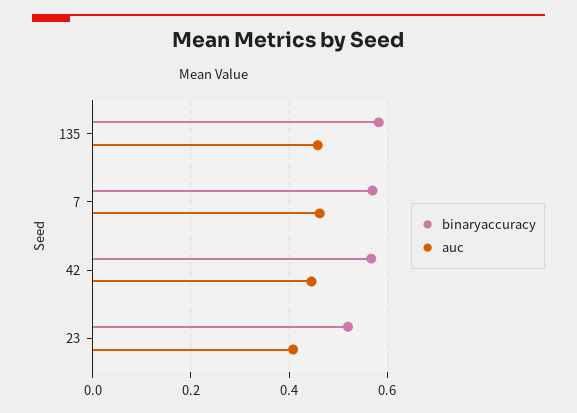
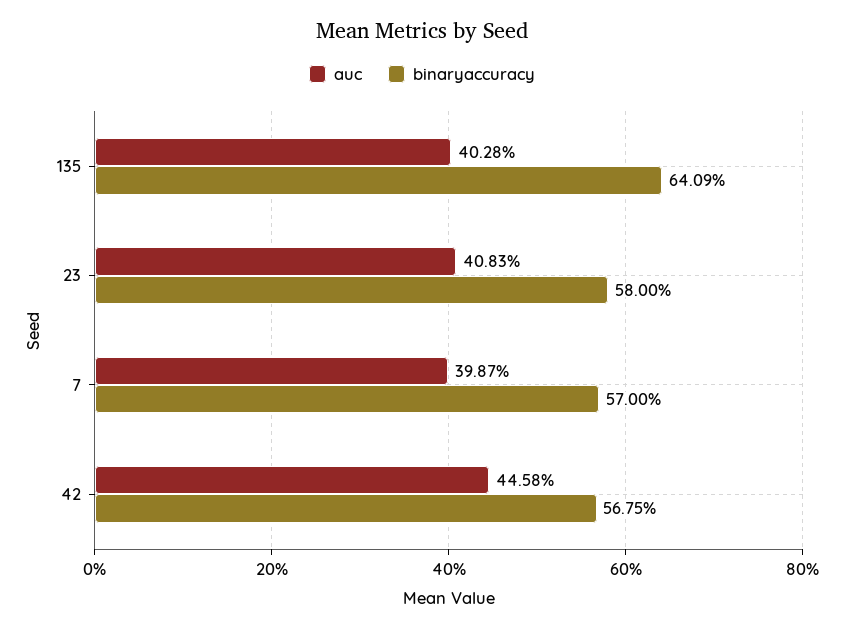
binaryaccuracy, 135: 0.58 -> 0.6409
auc, 135: 0.46 -> 0.4028
auc, 7: 0.46 -> 0.3987
binaryaccuracy, 23: 0.52 -> 0.58

